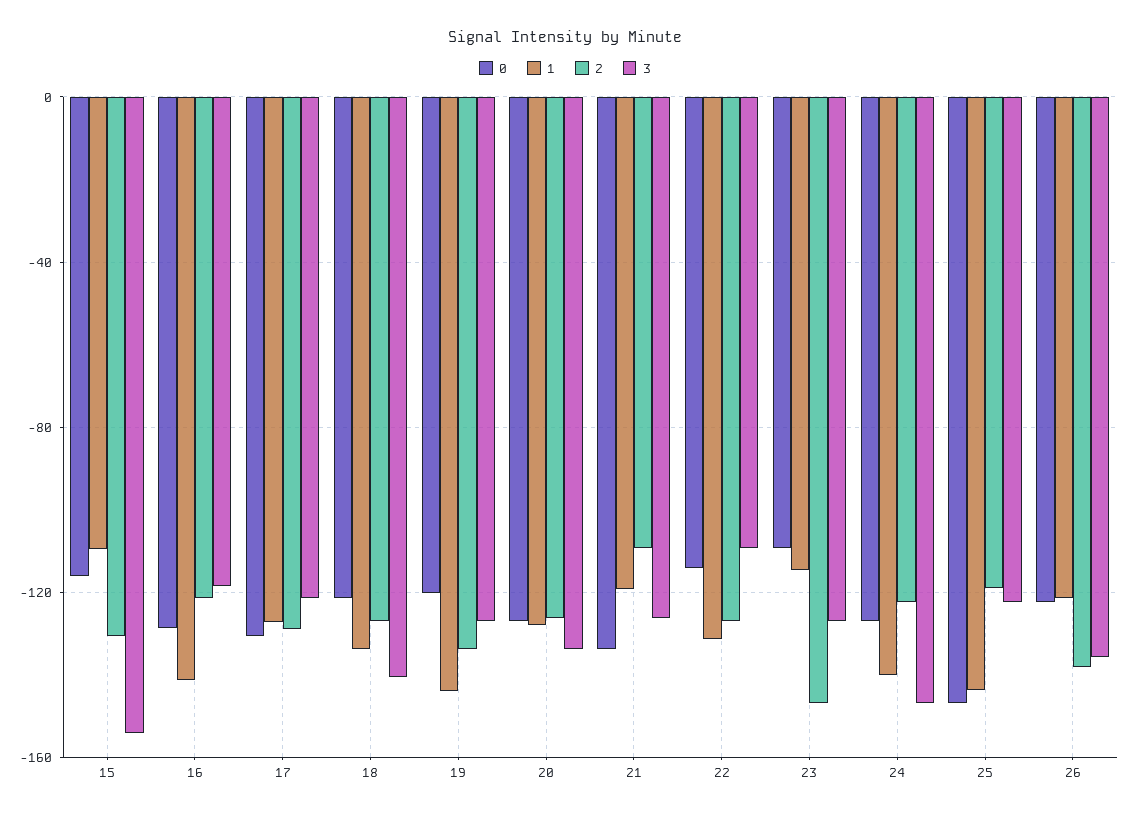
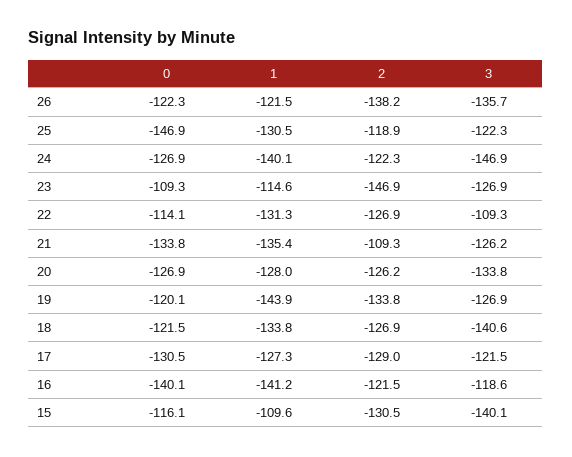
3, 15: -155 -> -140.1
0, 16: -130 -> -140.1
1, 21: -120 -> -135.4
1, 25: -145 -> -130.5

